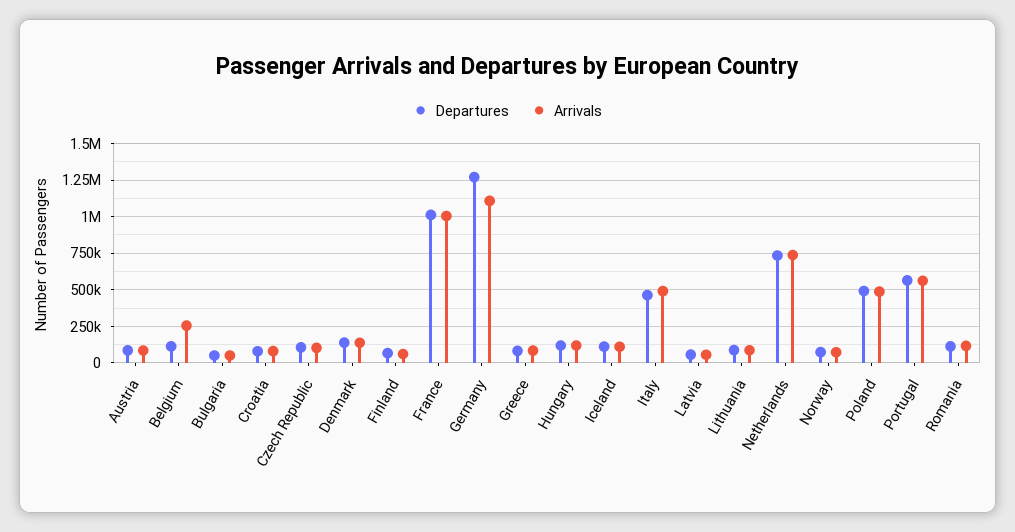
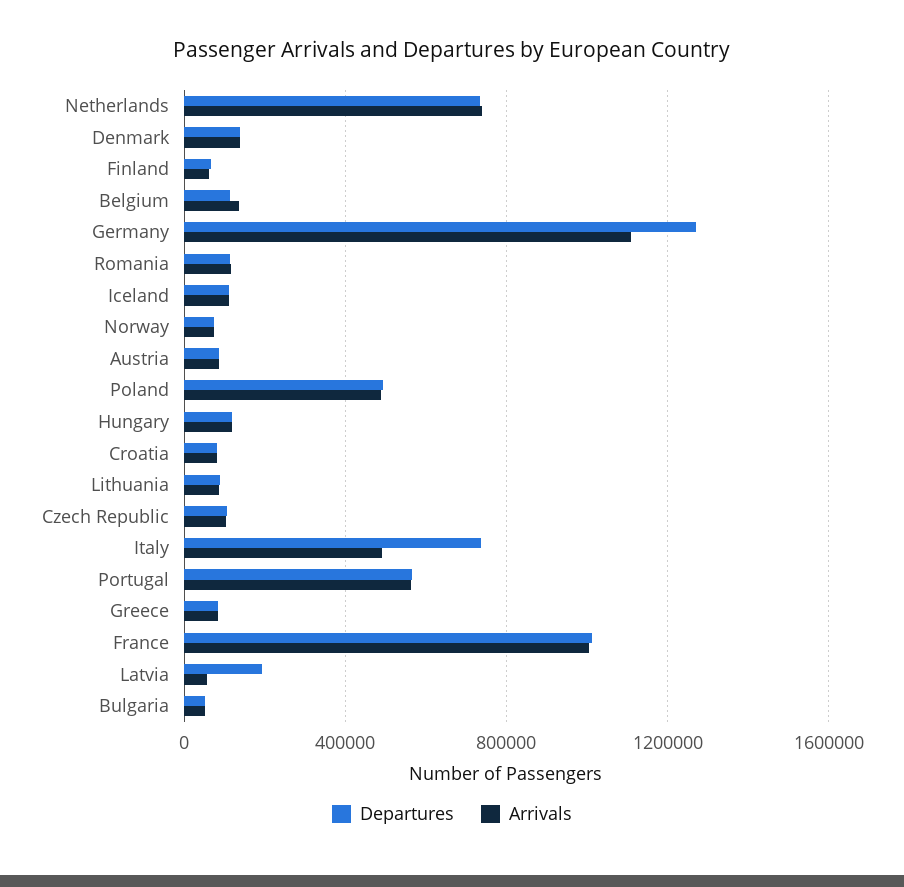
Arrivals, Belgium: 250000 -> 150000
Departures, Italy: 450000 -> 750000
Departures, Latvia: 50000 -> 200000

